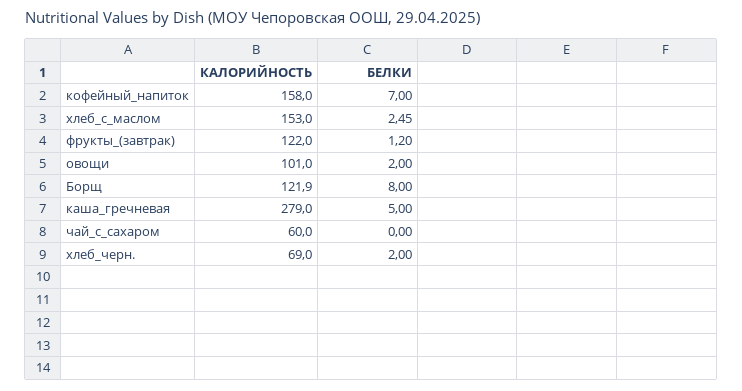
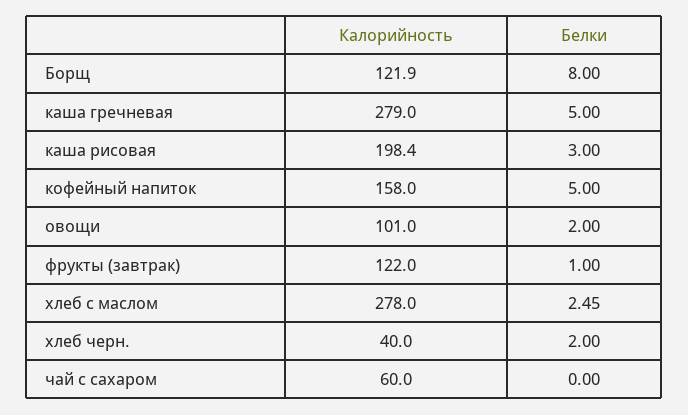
БЕЛКИ, кофейный_напиток: 7 -> 5
КАЛОРИЙНОСТЬ, хлеб_с_маслом: 153 -> 278
БЕЛКИ, фрукты_(завтрак): 1.2 -> 1
КАЛОРИЙНОСТЬ, хлеб_черн.: 69 -> 40
КАЛОРИЙНОСТЬ, каша рисовая: none -> 198.4
БЕЛКИ, каша рисовая: none -> 3

